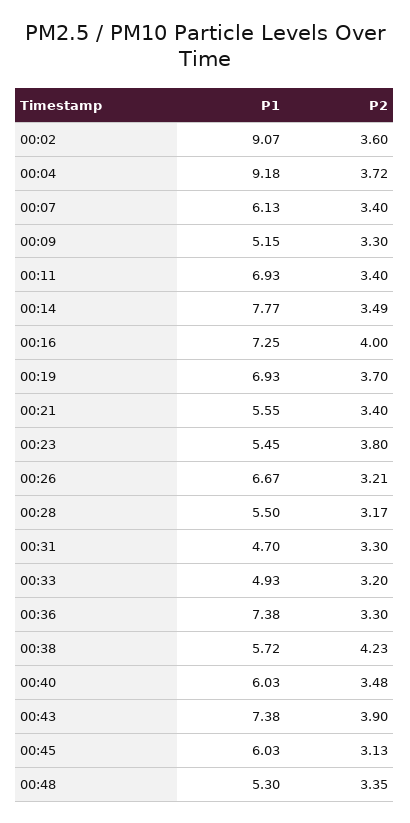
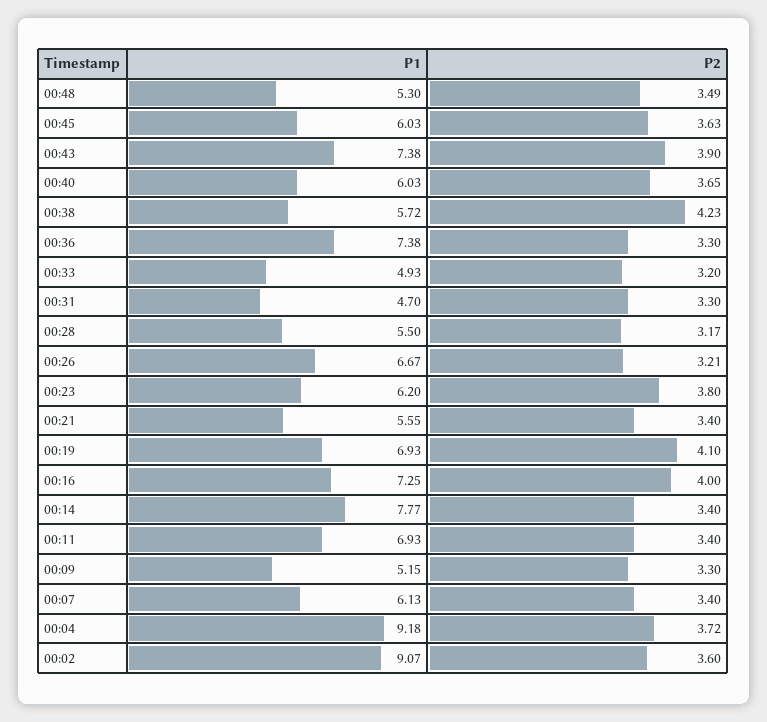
P2, 00:14: 3.49 -> 3.4
P2, 00:19: 3.7 -> 4.1
P1, 00:23: 5.45 -> 6.2
P2, 00:40: 3.48 -> 3.65
P2, 00:45: 3.13 -> 3.63
P2, 00:48: 3.35 -> 3.49

